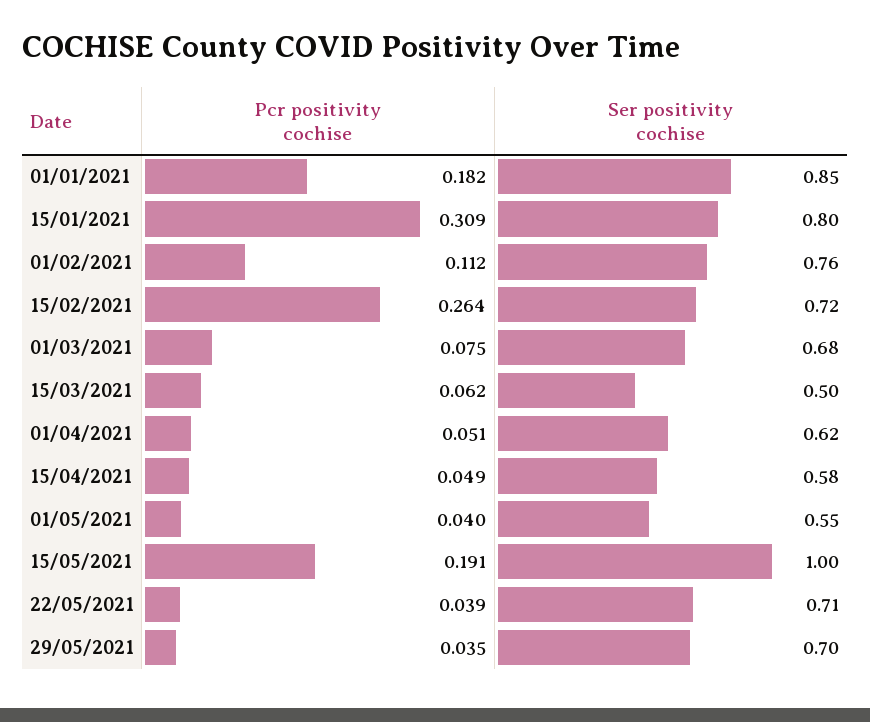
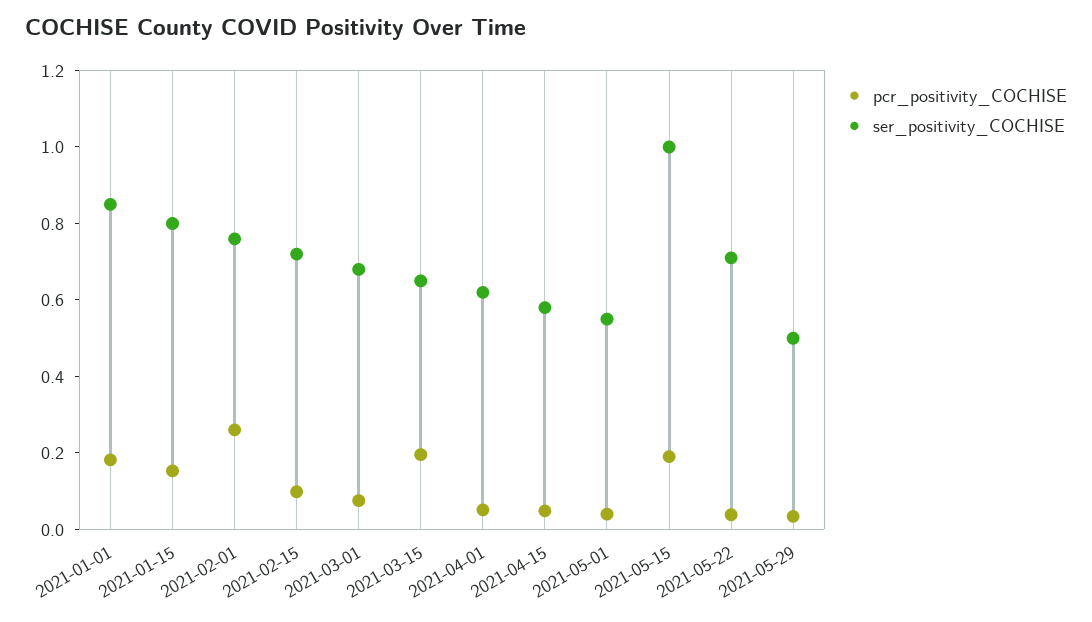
Pcr positivity cochise, 15/01/2021: 0.309 -> 0.15
Pcr positivity cochise, 01/02/2021: 0.112 -> 0.25
Pcr positivity cochise, 15/02/2021: 0.264 -> 0.1
Pcr positivity cochise, 15/03/2021: 0.062 -> 0.2
Ser positivity cochise, 15/03/2021: 0.5 -> 0.65
Ser positivity cochise, 29/05/2021: 0.7 -> 0.5

